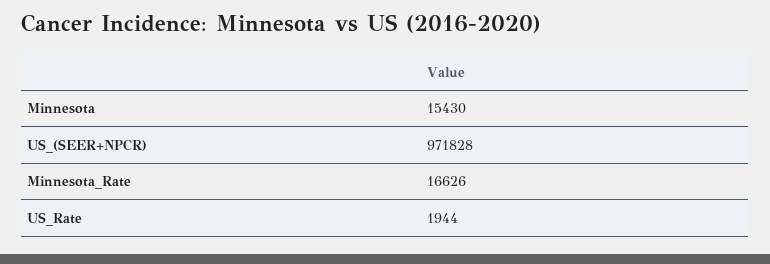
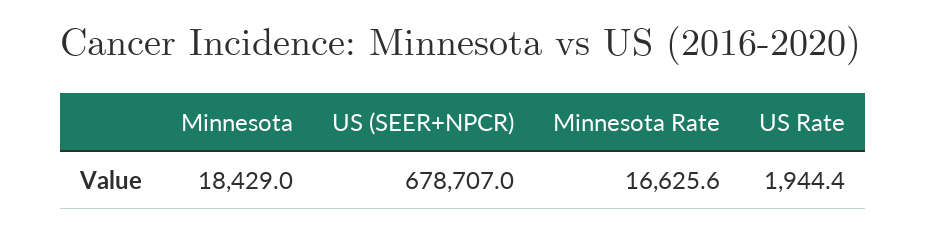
Minnesota: 15430 -> 18429
US_(SEER+NPCR): 971828 -> 678707

